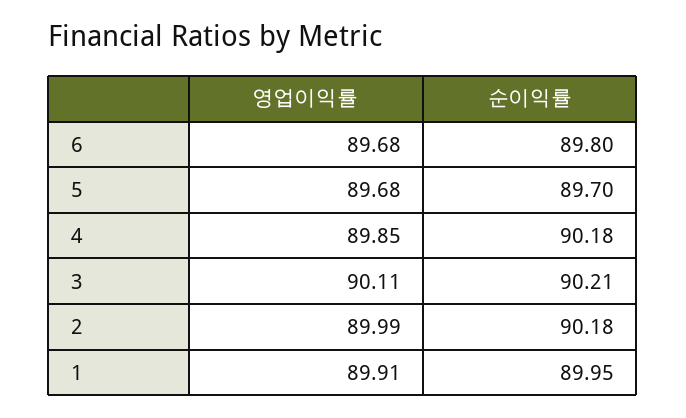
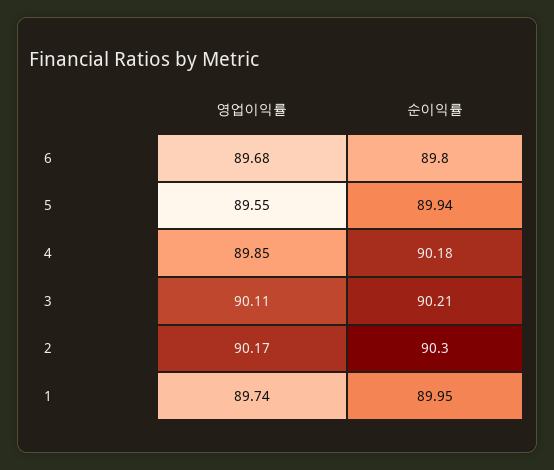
영업이익률, 5: 89.68 -> 89.55
순이익률, 5: 89.7 -> 89.94
영업이익률, 2: 89.99 -> 90.17
순이익률, 2: 90.18 -> 90.3
영업이익률, 1: 89.91 -> 89.74

